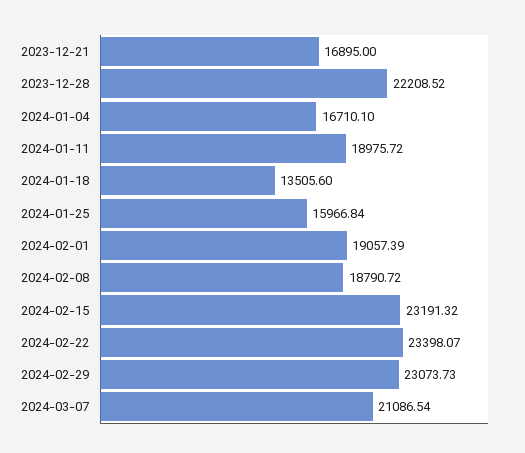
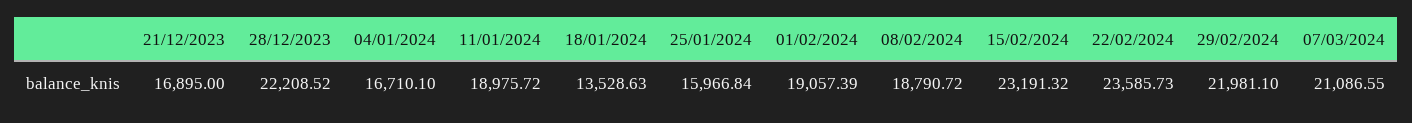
2024-01-18: 13505.6 -> 13528.63
2024-02-22: 23398.07 -> 23585.73
2024-02-29: 23073.73 -> 21981.1
2024-03-07: 21086.54 -> 21086.55

